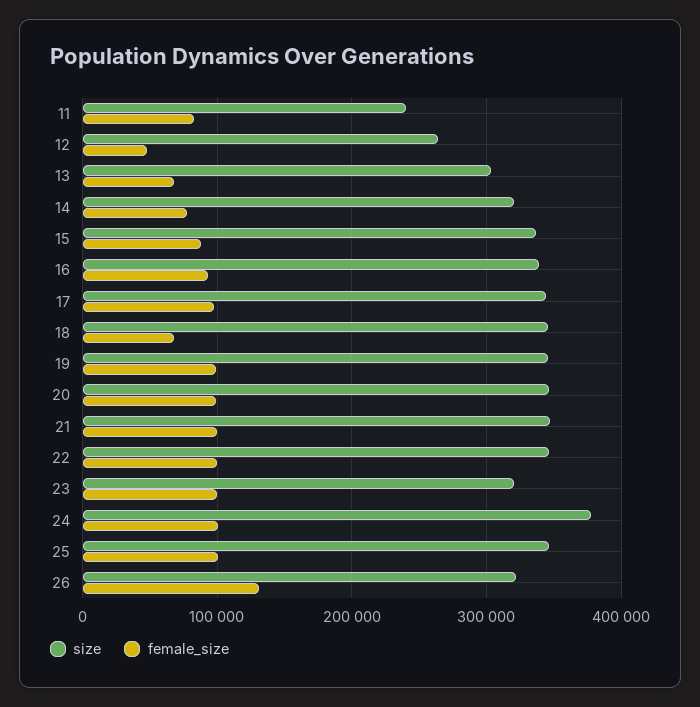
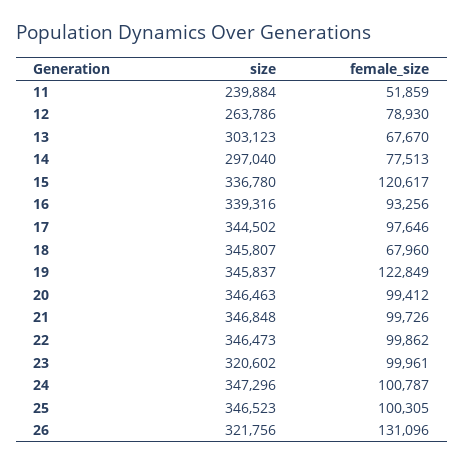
female_size, 11: 80000 -> 51859
female_size, 12: 50000 -> 78930
size, 14: 320000 -> 297040
female_size, 15: 90000 -> 120617
female_size, 19: 100000 -> 122849
size, 24: 380000 -> 347296

